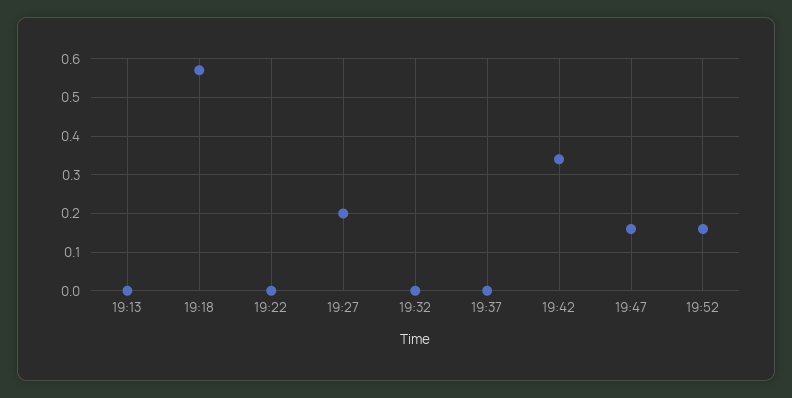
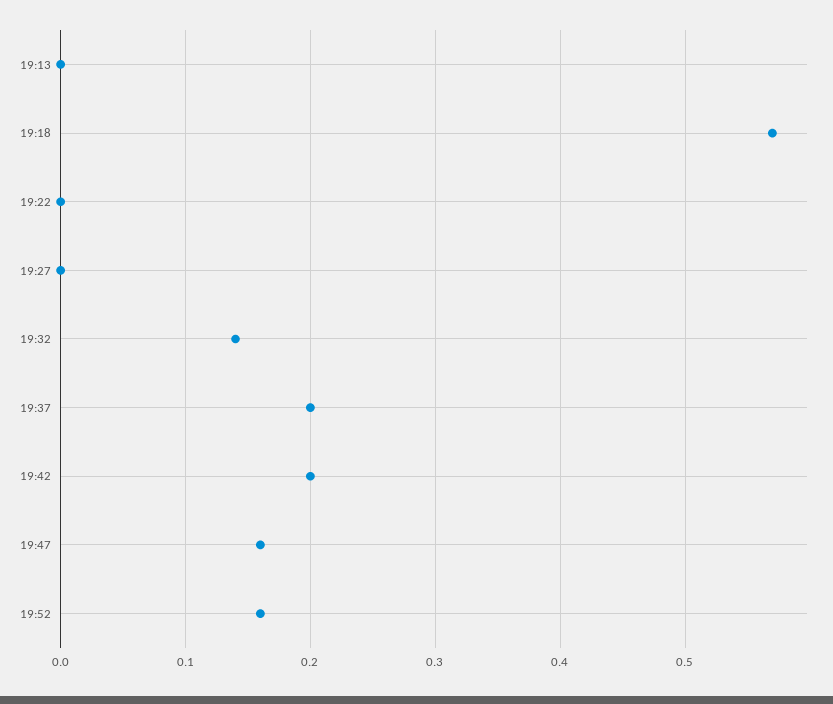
19:27: 0.2 -> 0
19:32: 0 -> 0.14
19:37: 0 -> 0.2
19:42: 0.35 -> 0.2

